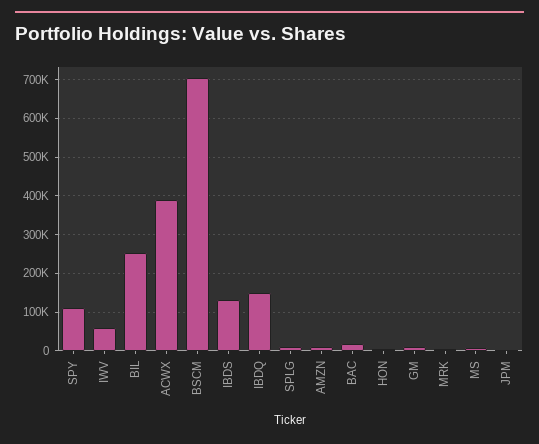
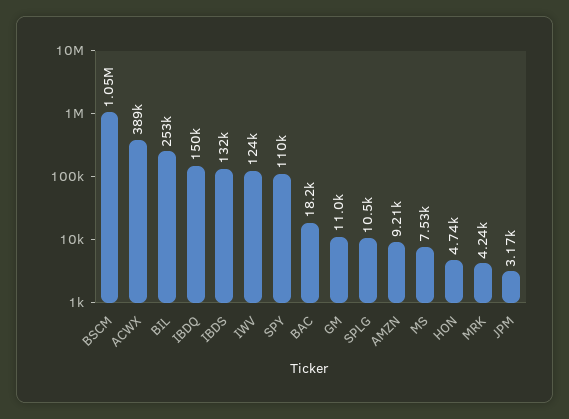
IWV: 60000 -> 124000
BSCM: 700000 -> 1050000

